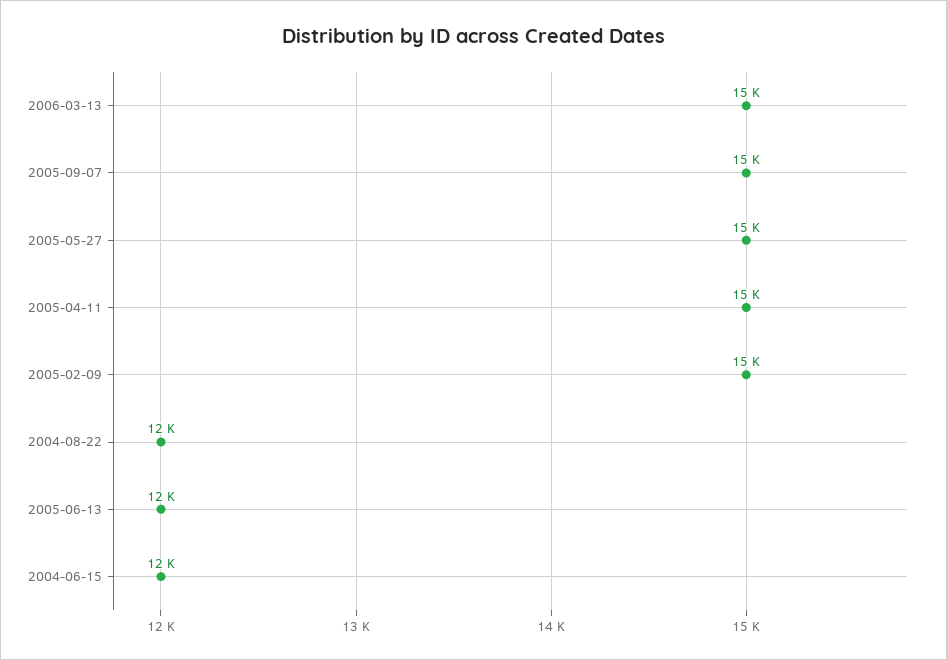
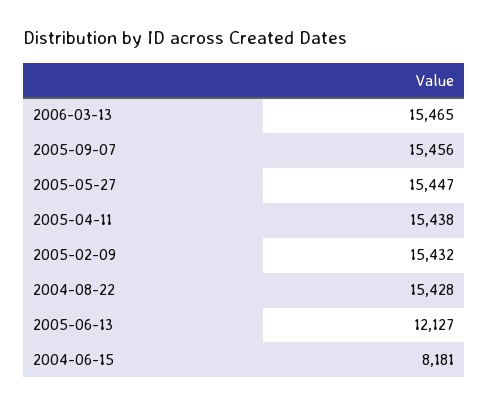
2004-08-22: 12000 -> 15428
2004-06-15: 12000 -> 8181

